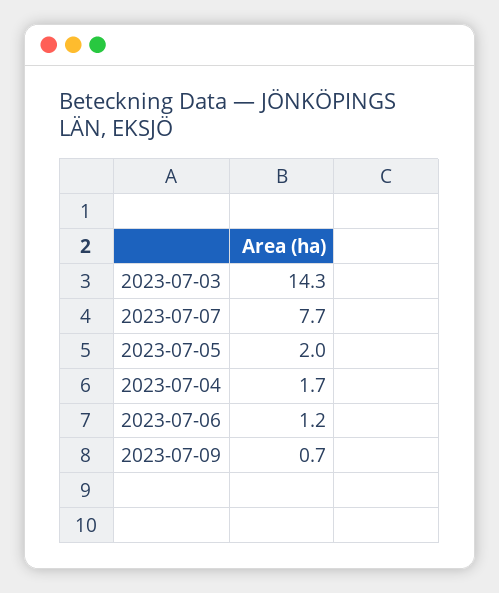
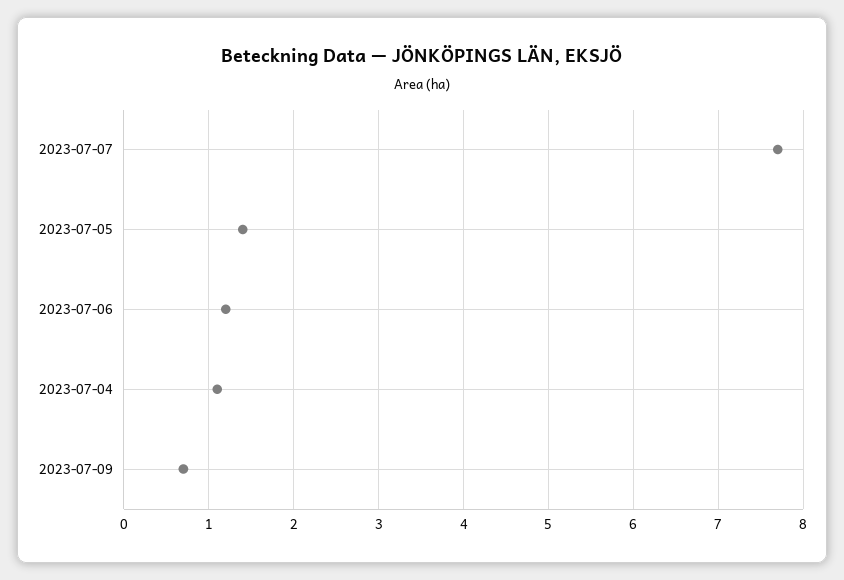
2023-07-03: 14.3 -> none
2023-07-05: 2 -> 1.4
2023-07-04: 1.7 -> 1.1

